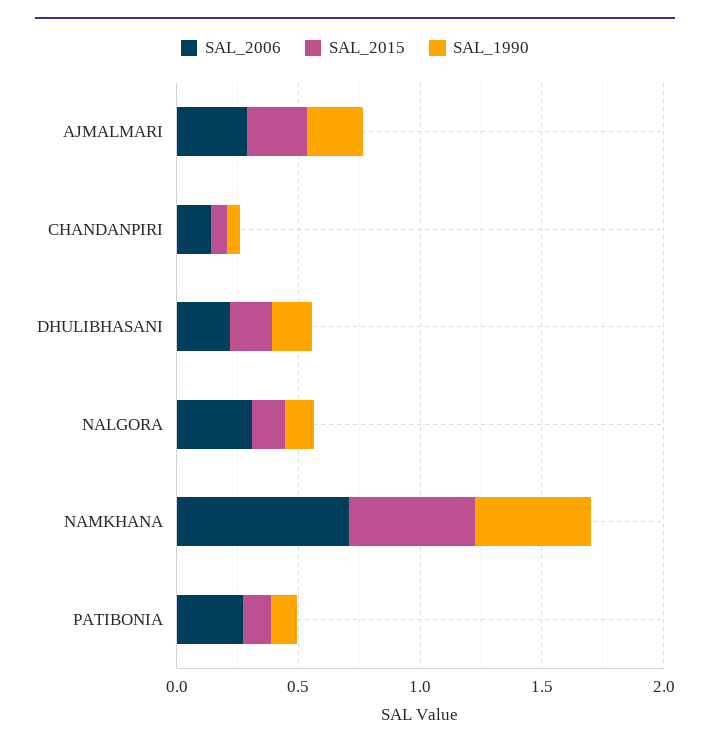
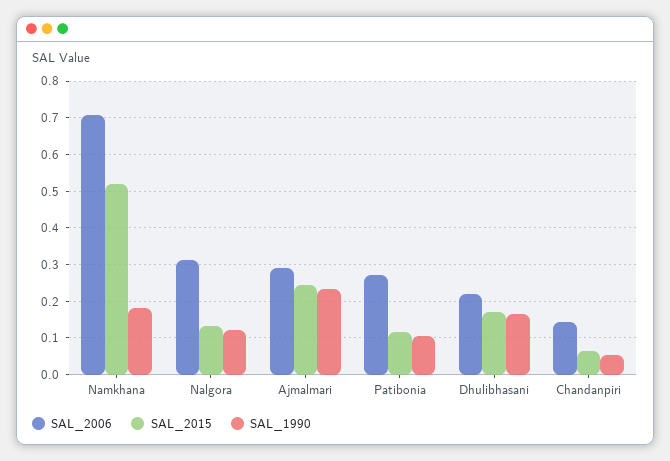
SAL_1990, NAMKHANA: 0.5 -> 0.18

